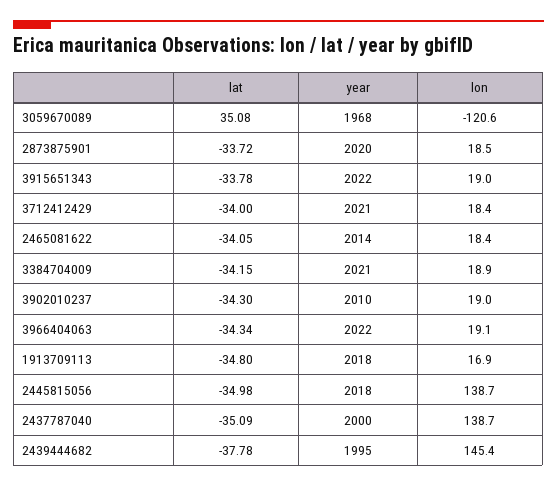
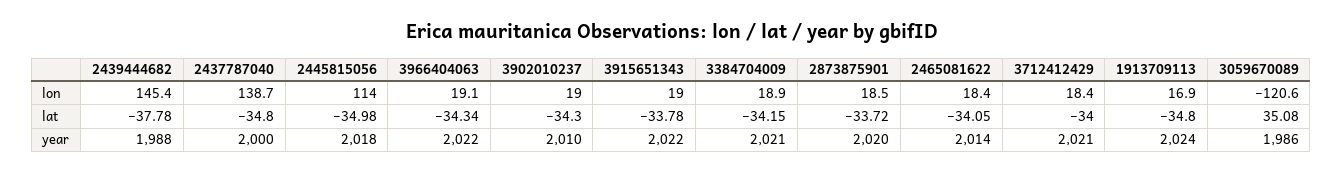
year, 3059670089: 1968 -> 1986
year, 1913709113: 2018 -> 2024
lon, 2445815056: 138.7 -> 114
lat, 2437787040: -35.09 -> -34.8
year, 2439444682: 1995 -> 1988

